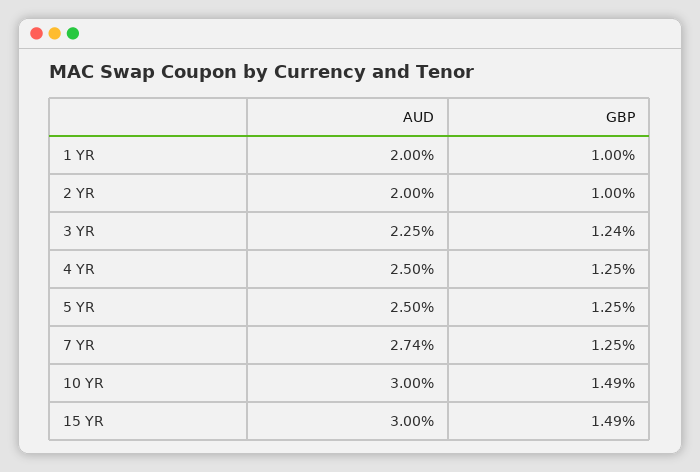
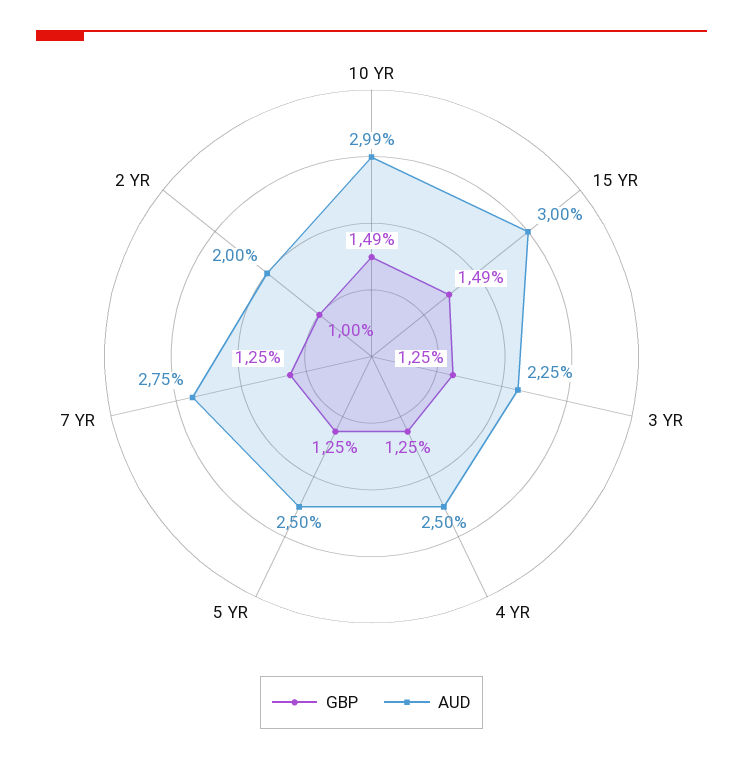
AUD, 1 YR: 2 -> none
GBP, 1 YR: 1 -> none
GBP, 3 YR: 1.24 -> 1.25
AUD, 7 YR: 2.74 -> 2.75
AUD, 10 YR: 3 -> 2.99

